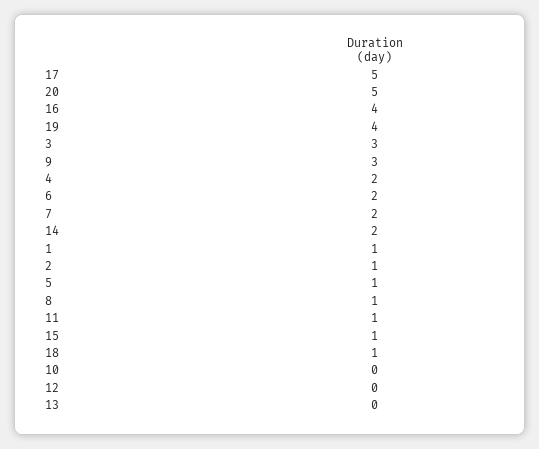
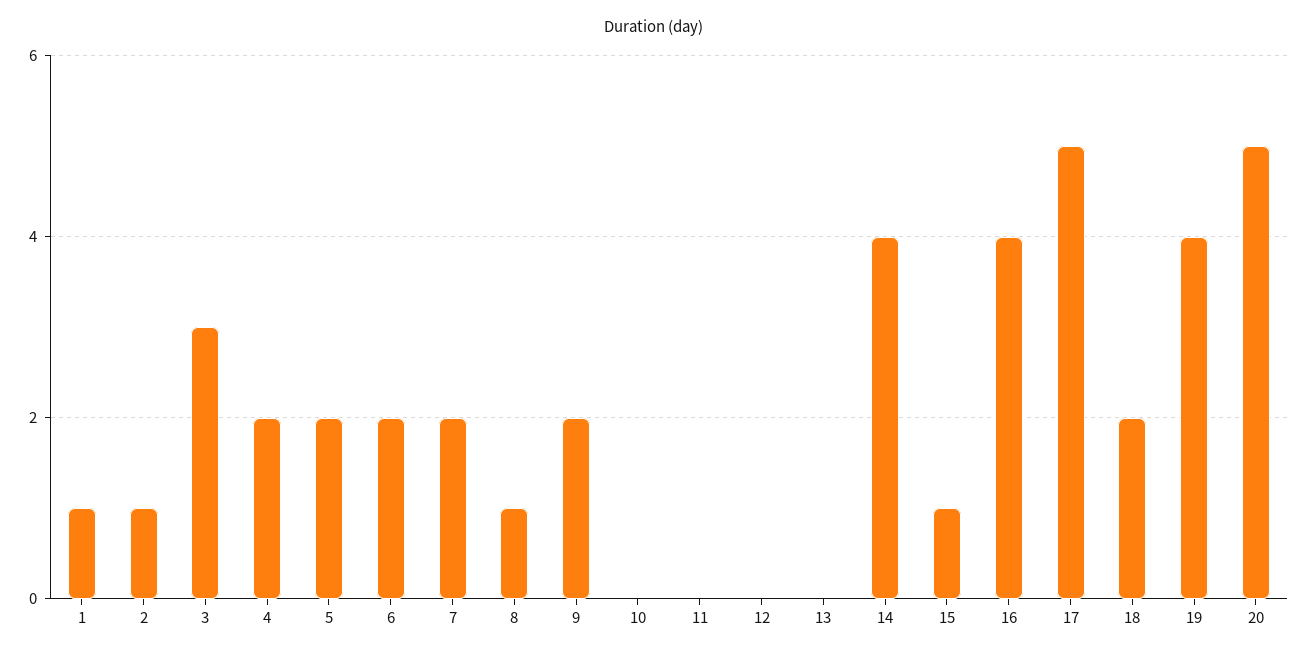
9: 3 -> 2
14: 2 -> 4
5: 1 -> 2
11: 1 -> 0
18: 1 -> 2

